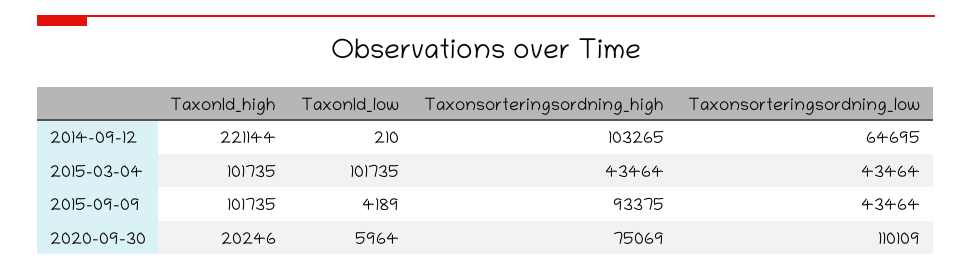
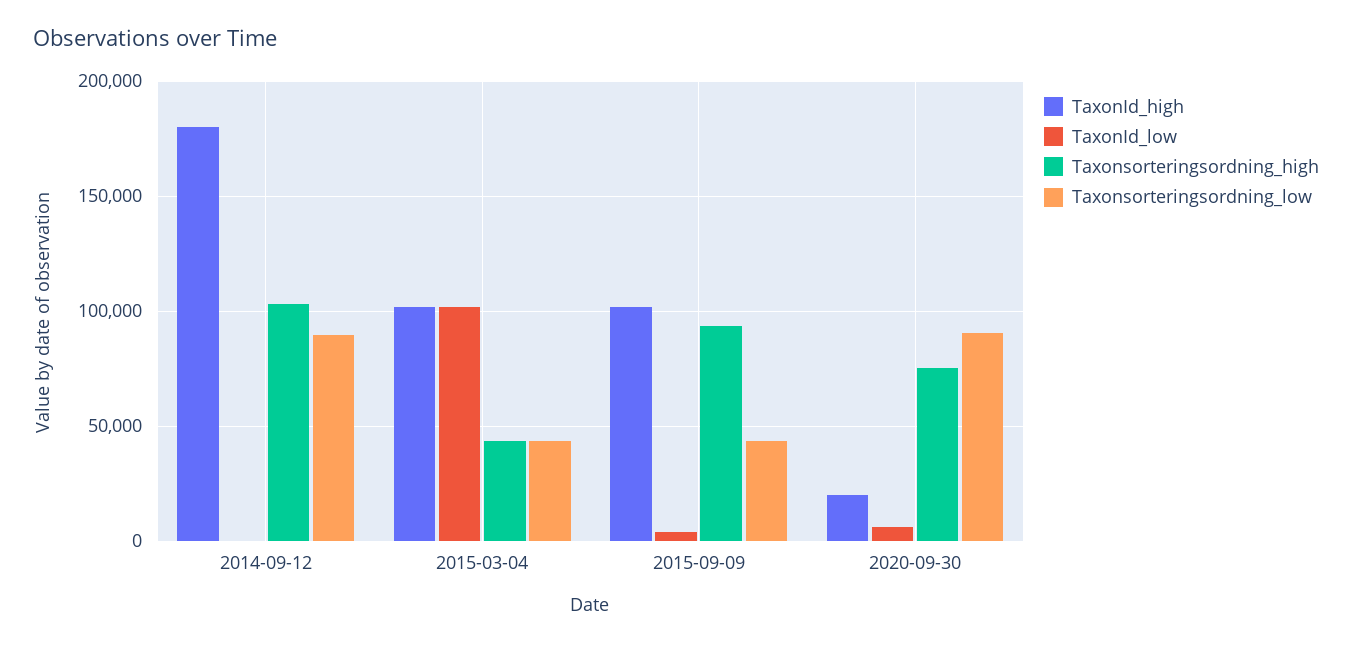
TaxonId_high, 2014-09-12: 221144 -> 180000
Taxonsorteringsordning_low, 2014-09-12: 64695 -> 90000
Taxonsorteringsordning_low, 2020-09-30: 110109 -> 90000

